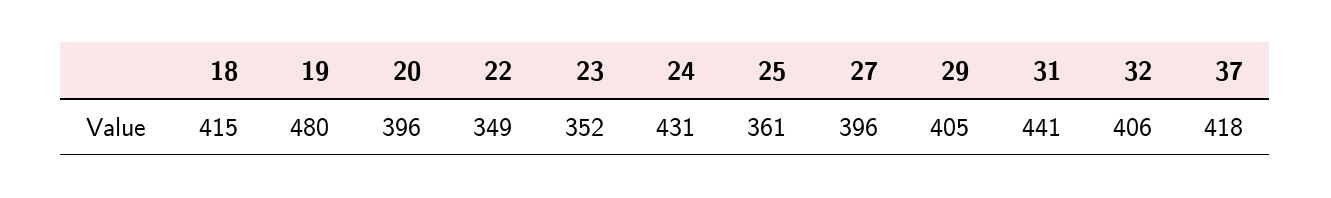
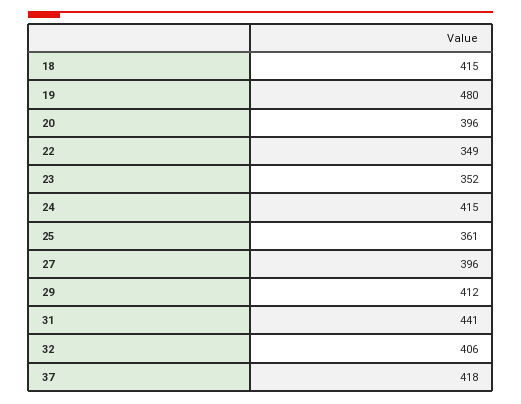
24: 431 -> 415
29: 405 -> 412

